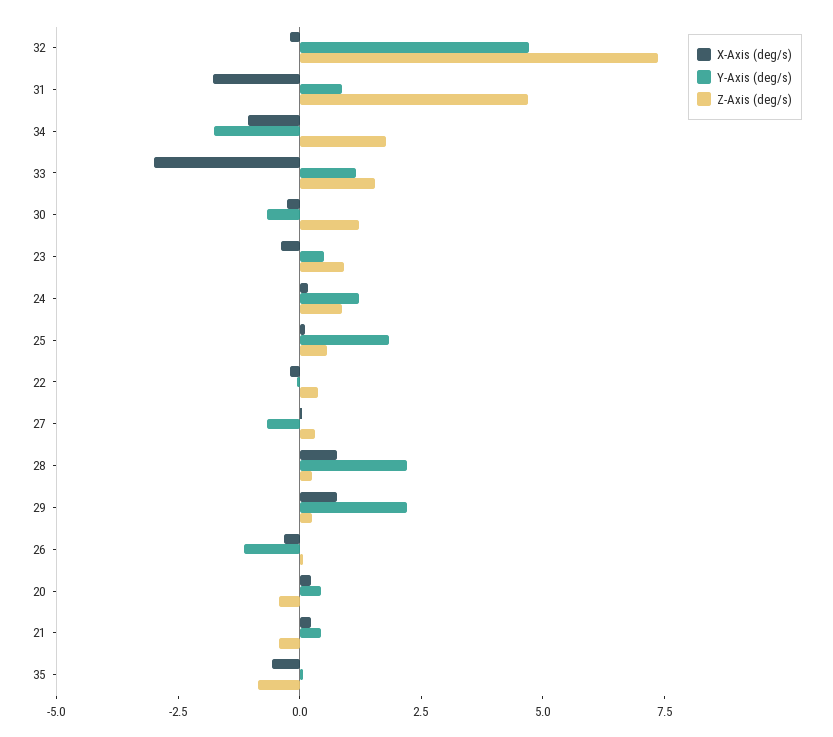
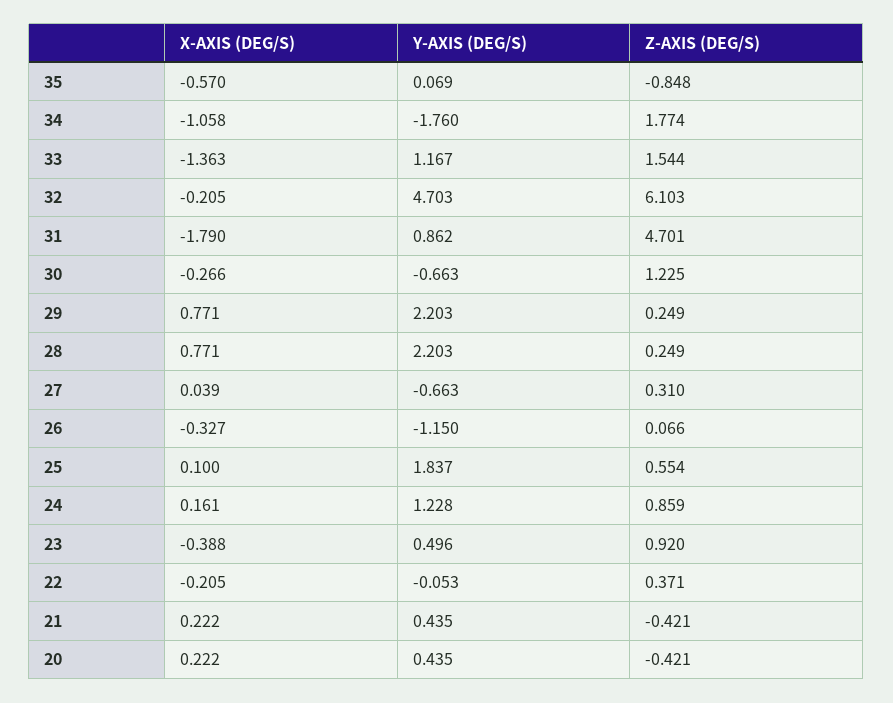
Z-Axis (deg/s), 32: 7.5 -> 6.103
X-Axis (deg/s), 33: -3 -> -1.363

